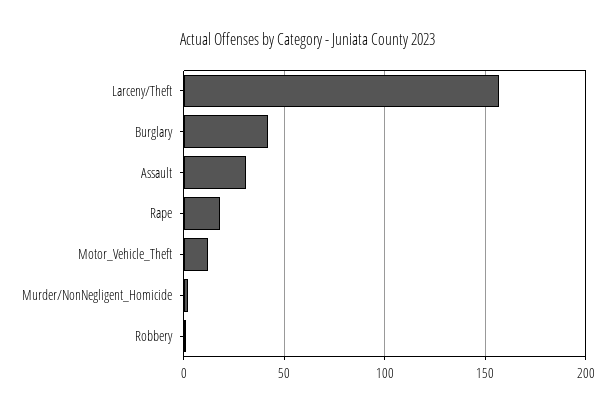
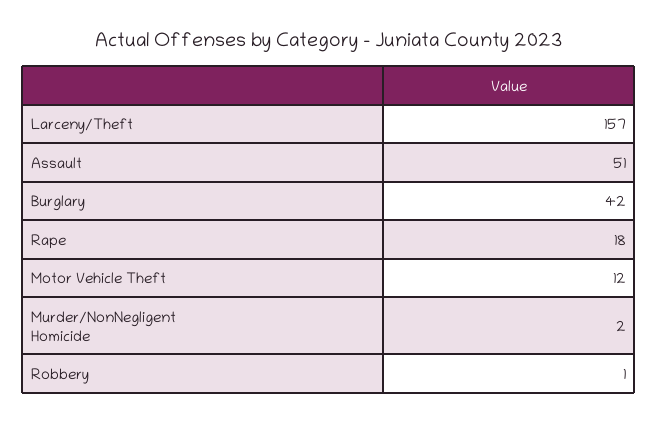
Assault: 30 -> 51

